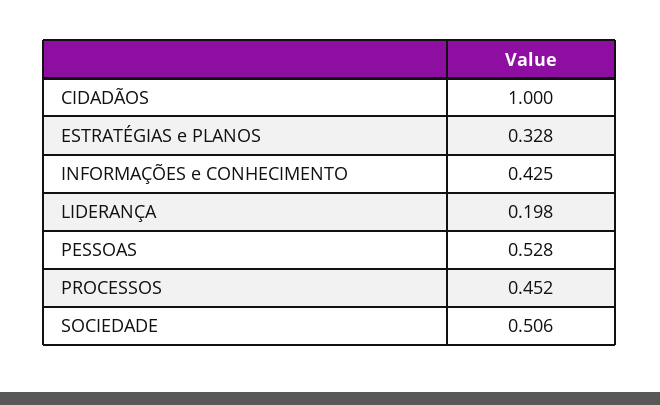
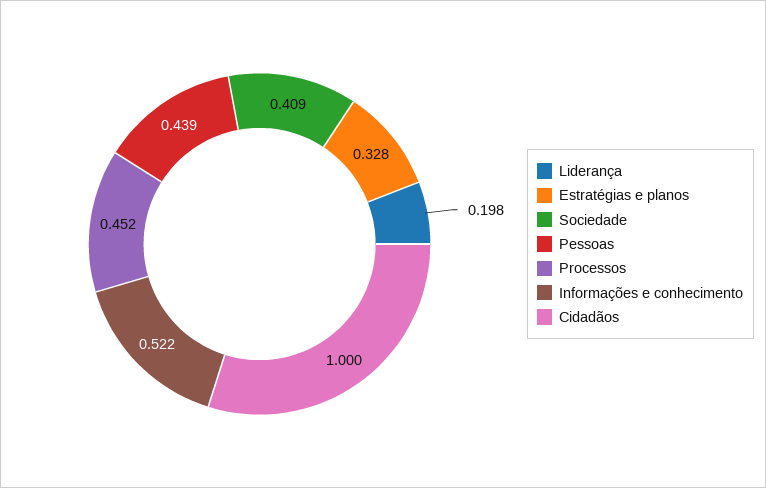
INFORMAÇÕES e CONHECIMENTO: 0.425 -> 0.522
PESSOAS: 0.528 -> 0.439
SOCIEDADE: 0.506 -> 0.409

